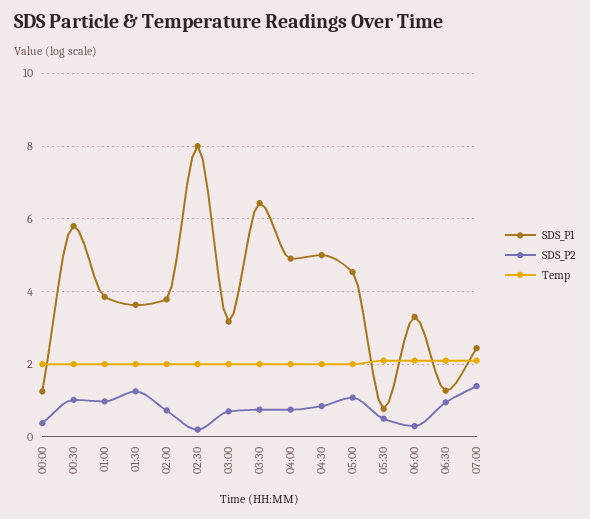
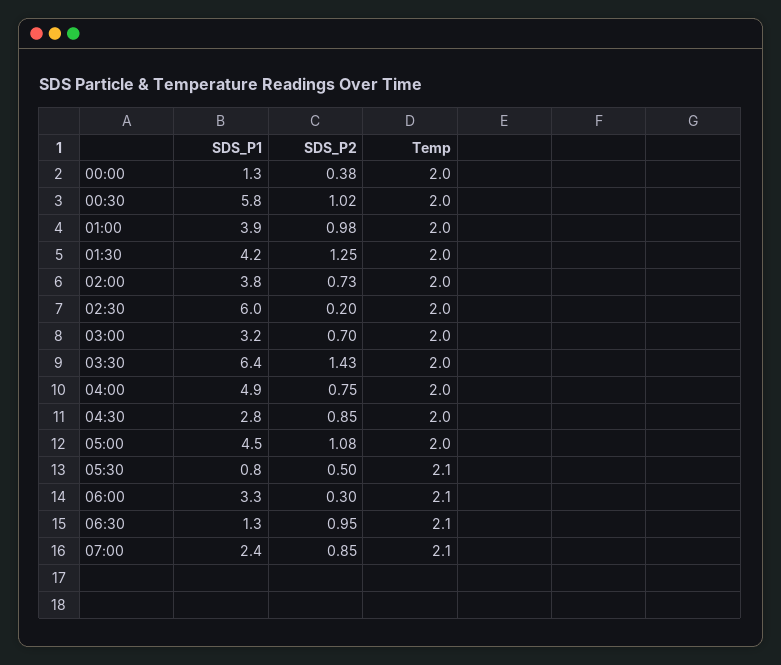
SDS_P1, 01:30: 3.6 -> 4.2
SDS_P1, 02:30: 8 -> 6
SDS_P2, 03:30: 0.8 -> 1.43
SDS_P1, 04:30: 5 -> 2.8
SDS_P2, 07:00: 1.4 -> 0.85

